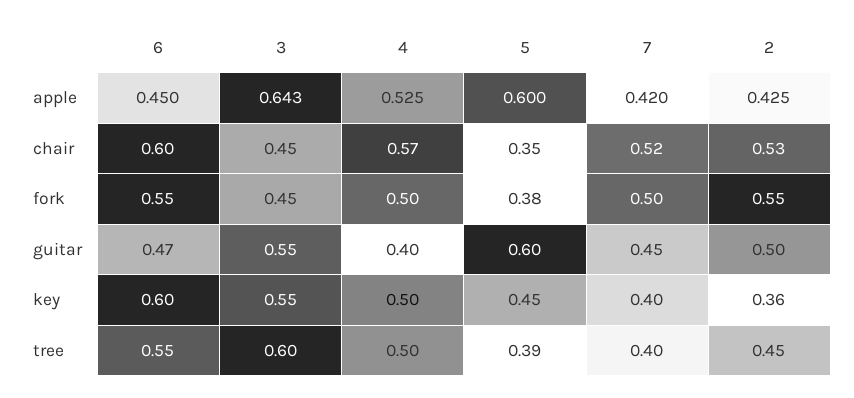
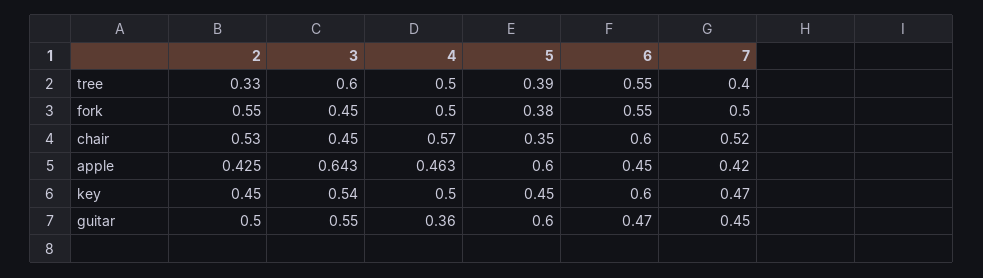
4, apple: 0.525 -> 0.463
4, guitar: 0.4 -> 0.36
3, key: 0.55 -> 0.54
7, key: 0.4 -> 0.47
2, key: 0.36 -> 0.45
2, tree: 0.45 -> 0.33

